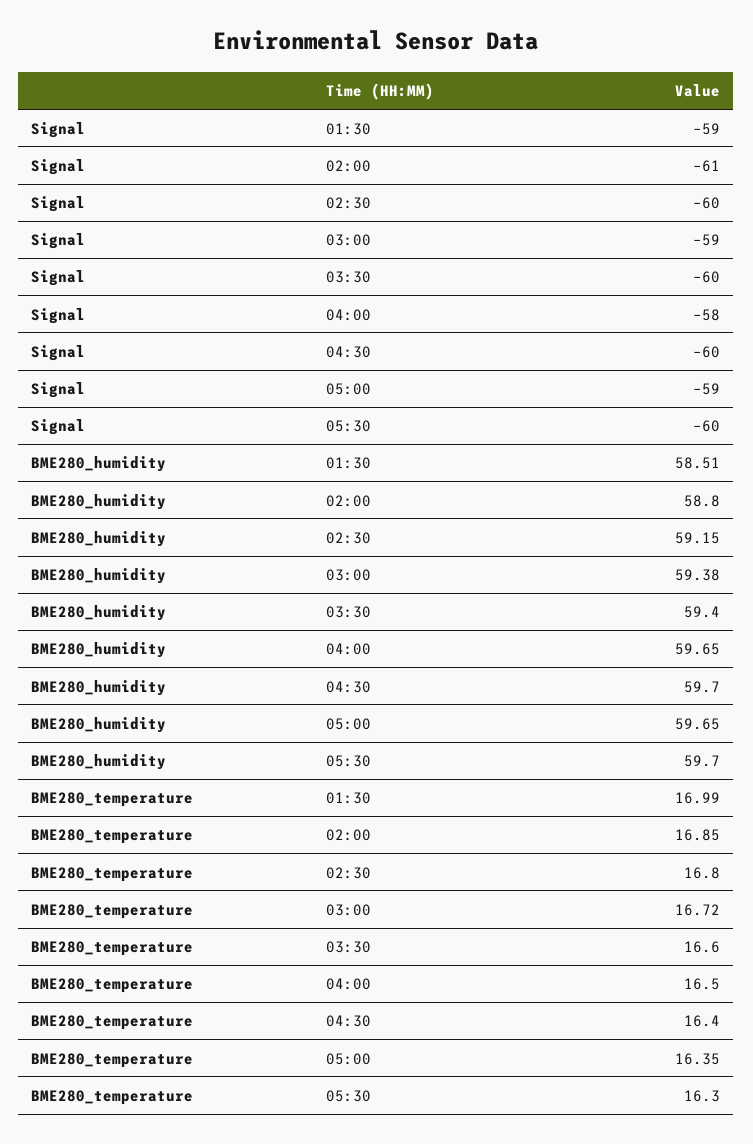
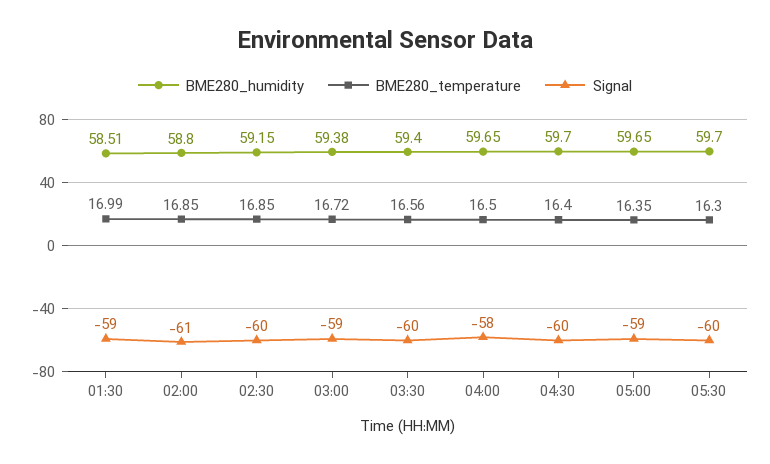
BME280_temperature, 02:30: 16.8 -> 16.85
BME280_temperature, 03:30: 16.6 -> 16.56

